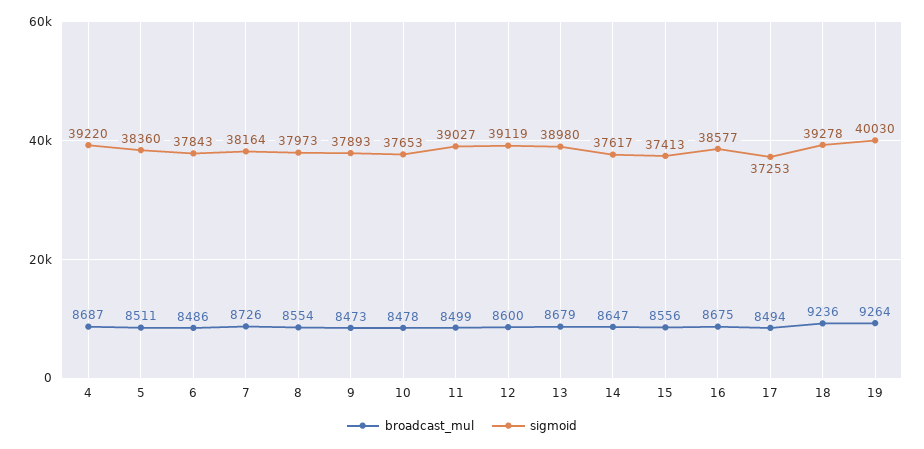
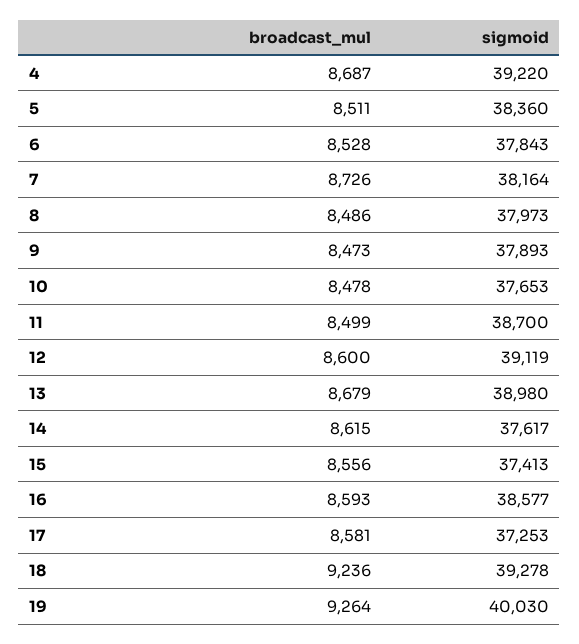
broadcast_mul, 6: 8486 -> 8528
broadcast_mul, 8: 8554 -> 8486
sigmoid, 11: 39027 -> 38700
broadcast_mul, 14: 8647 -> 8615
broadcast_mul, 16: 8675 -> 8593
broadcast_mul, 17: 8494 -> 8581

